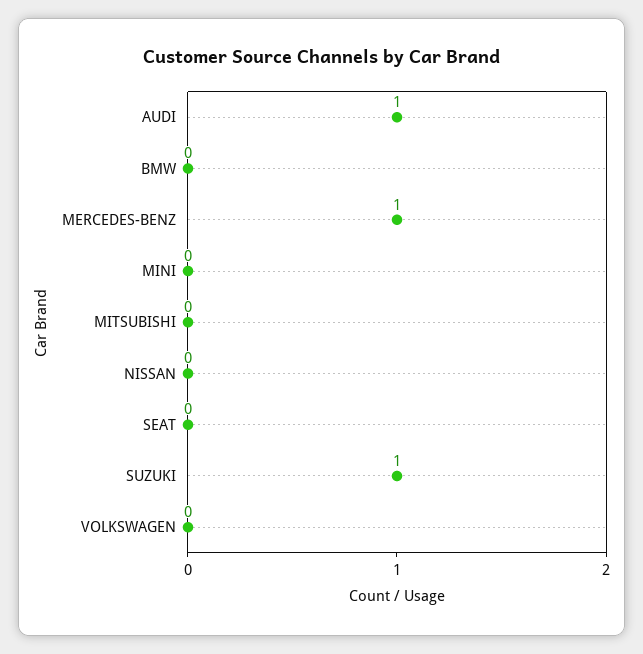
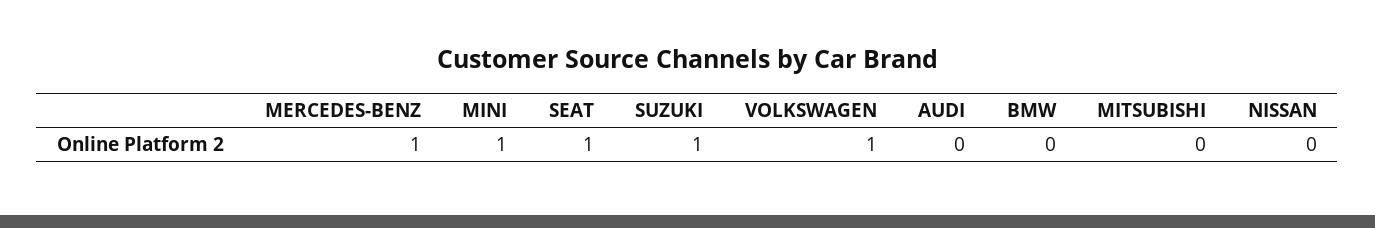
AUDI: 1 -> 0
MINI: 0 -> 1
SEAT: 0 -> 1
VOLKSWAGEN: 0 -> 1

